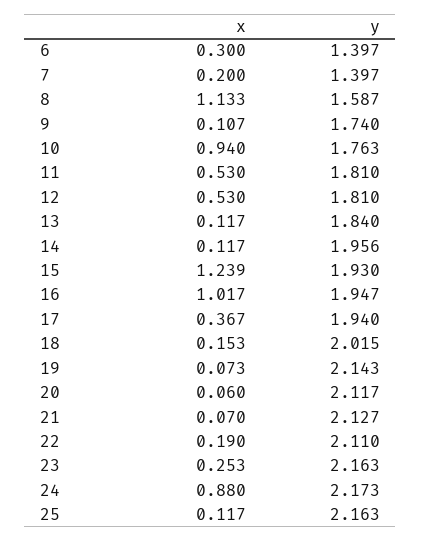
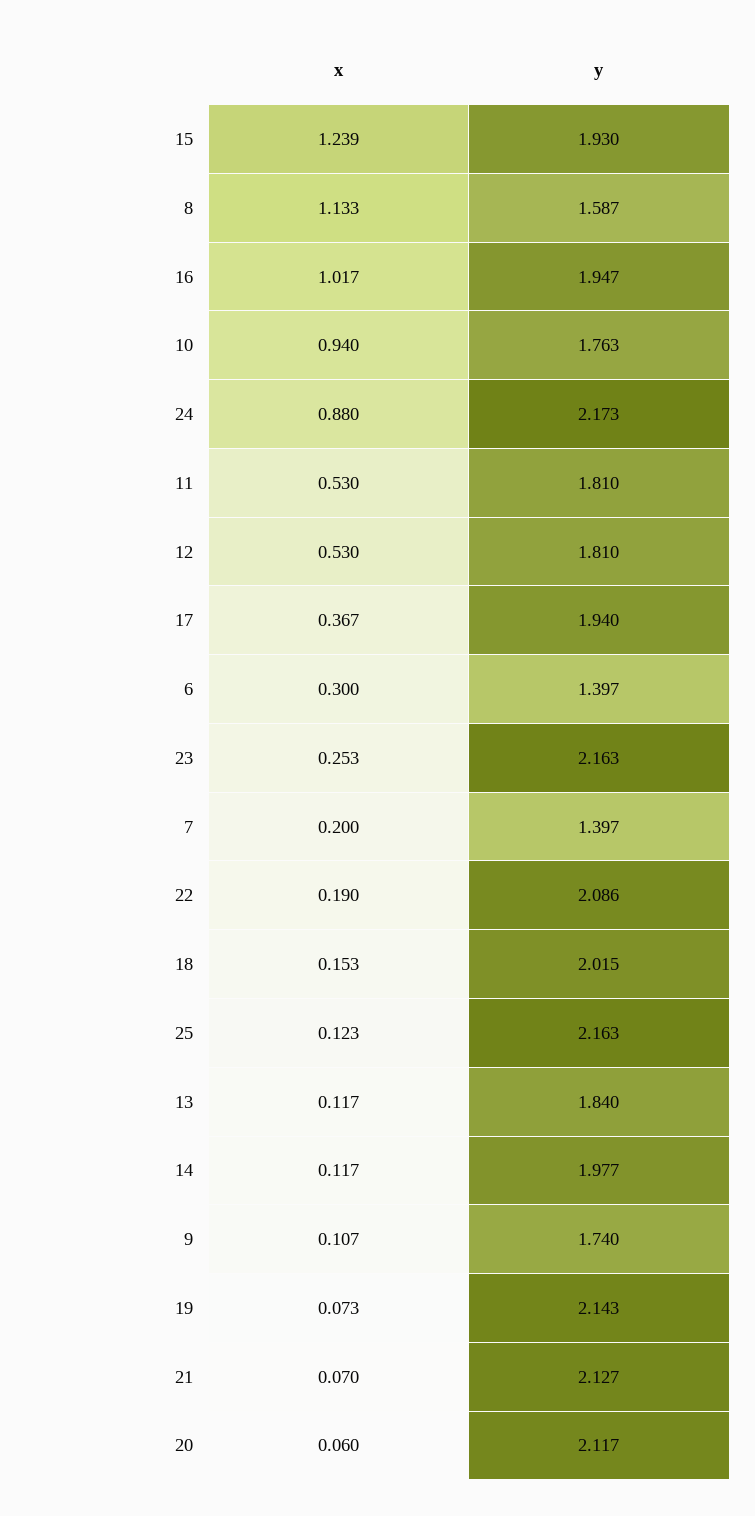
y, 14: 1.956 -> 1.977
y, 22: 2.11 -> 2.086
x, 25: 0.117 -> 0.123

